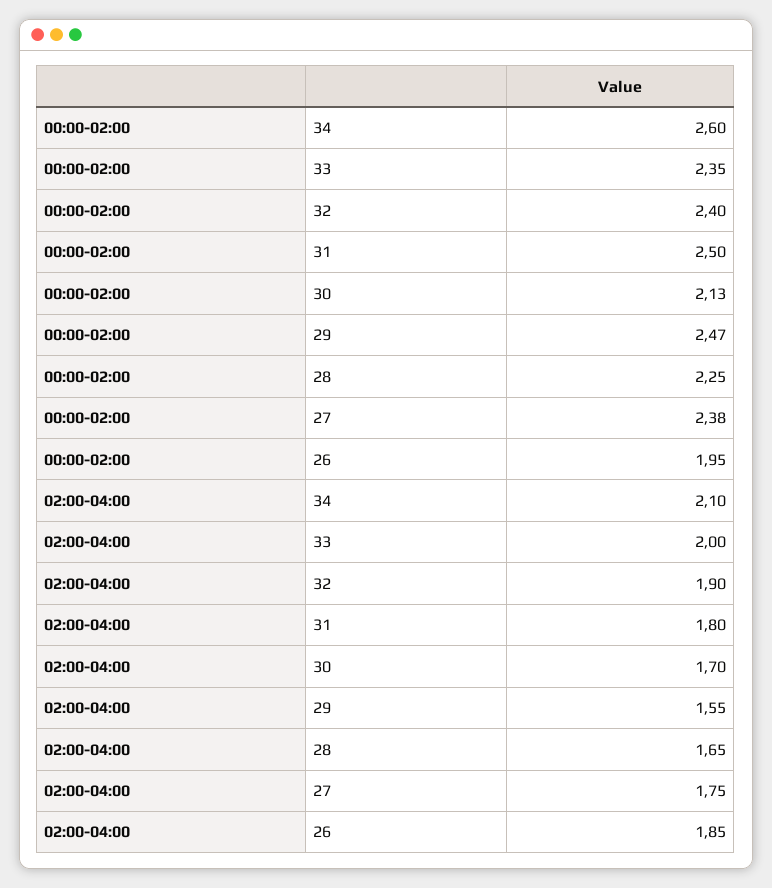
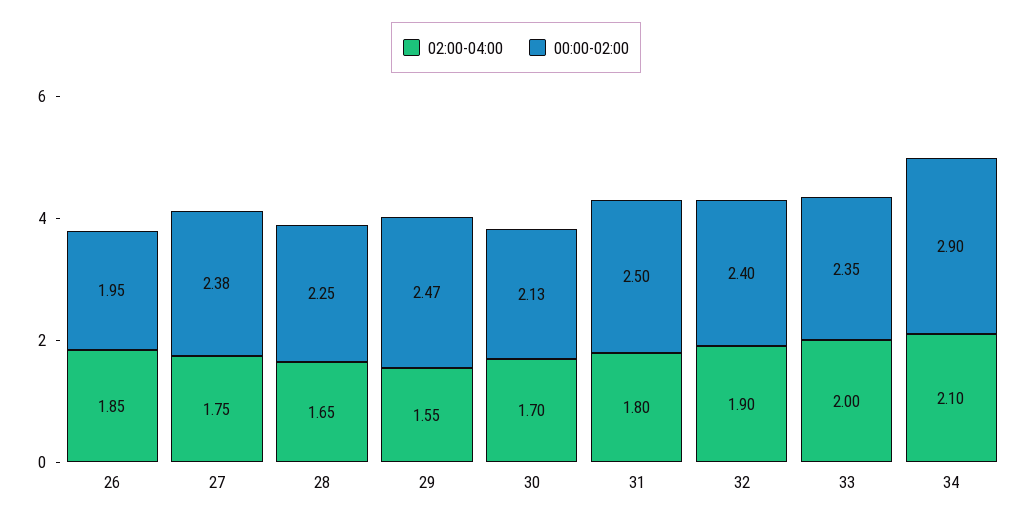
00:00-02:00, 34: 2.6 -> 2.9

